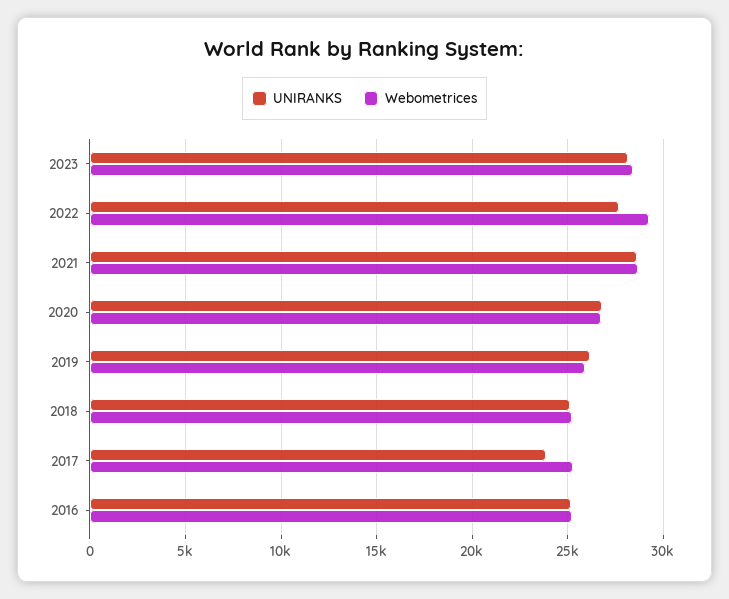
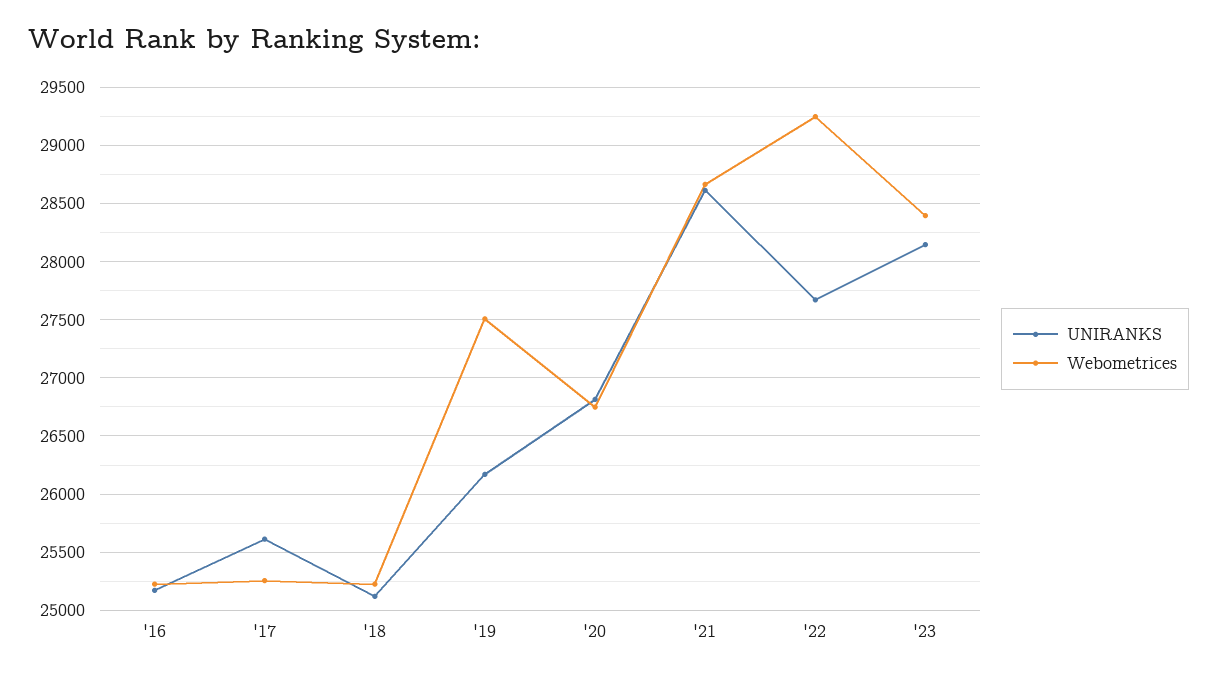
Webometrices, 2019: 26000 -> 27500
UNIRANKS, 2017: 24000 -> 25600

